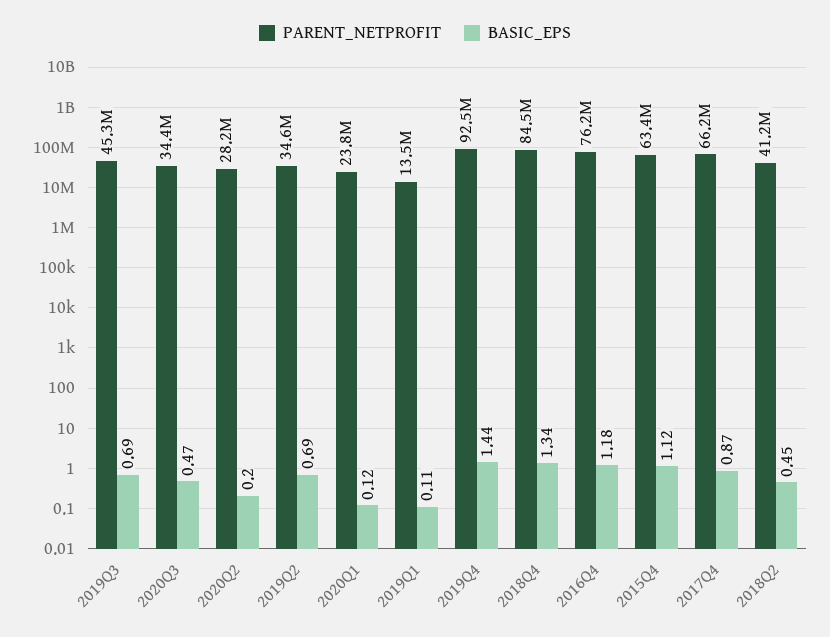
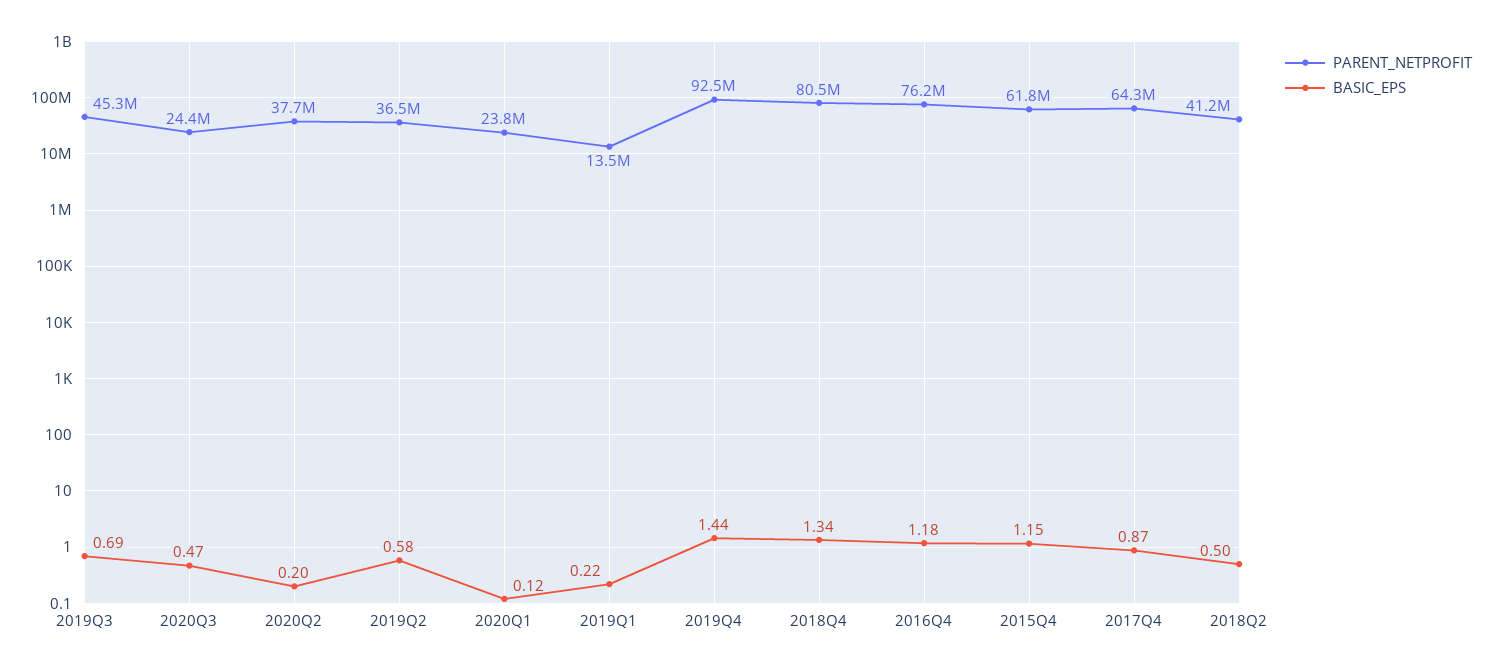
PARENT_NETPROFIT, 2020Q3: 34400000 -> 24400000
PARENT_NETPROFIT, 2020Q2: 28200000 -> 37700000
PARENT_NETPROFIT, 2019Q2: 34600000 -> 36500000
BASIC_EPS, 2019Q2: 0.69 -> 0.58
BASIC_EPS, 2019Q1: 0.11 -> 0.22
PARENT_NETPROFIT, 2018Q4: 84500000 -> 80500000
PARENT_NETPROFIT, 2015Q4: 63400000 -> 61800000
BASIC_EPS, 2015Q4: 1.12 -> 1.15
PARENT_NETPROFIT, 2017Q4: 66200000 -> 64300000
BASIC_EPS, 2018Q2: 0.45 -> 0.5

